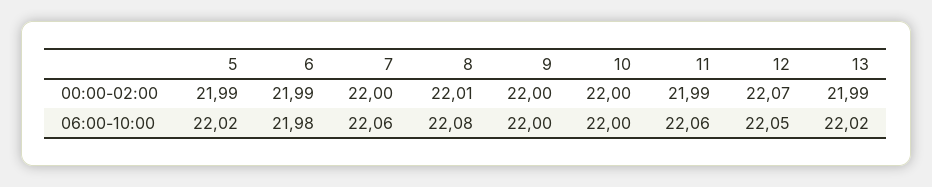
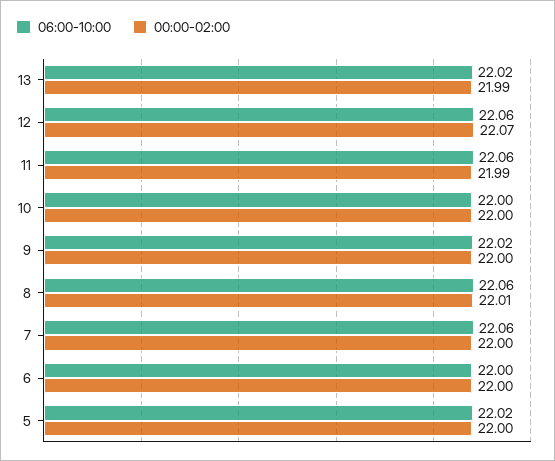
00:00-02:00, 5: 21.99 -> 22
00:00-02:00, 6: 21.99 -> 22
06:00-10:00, 6: 21.98 -> 22
06:00-10:00, 8: 22.08 -> 22.06
06:00-10:00, 9: 22 -> 22.02
06:00-10:00, 12: 22.05 -> 22.06

